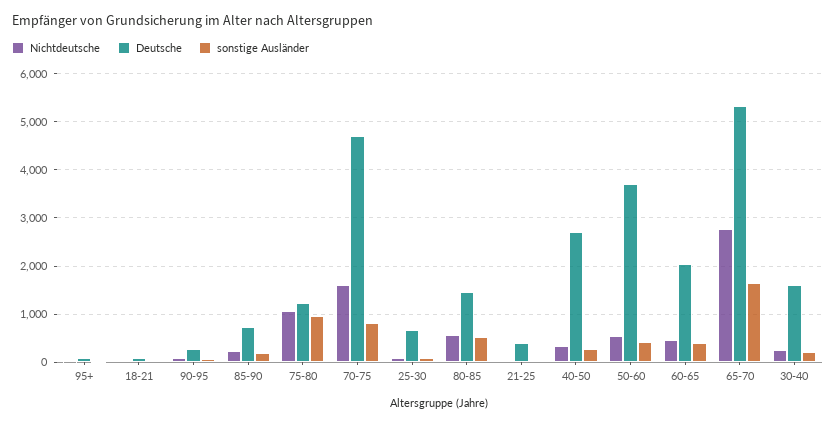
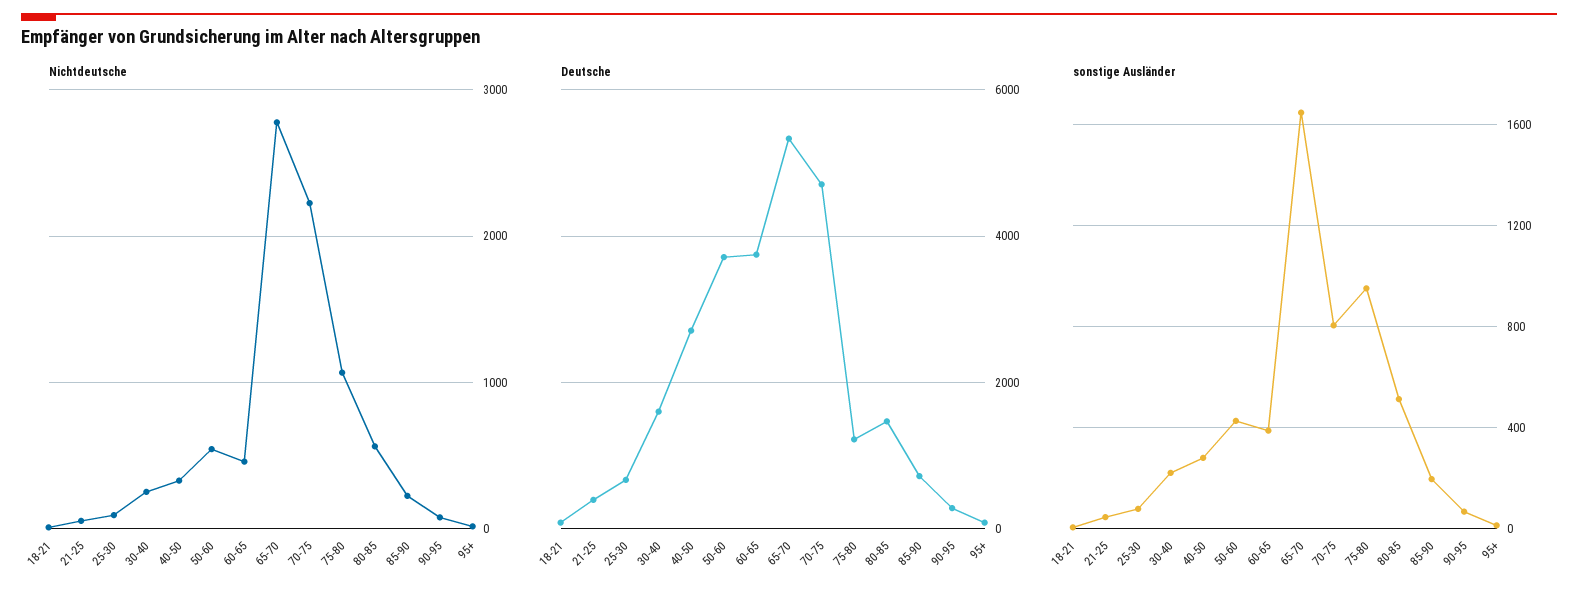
Nichtdeutsche, 70-75: 1600 -> 2200
Deutsche, 60-65: 2000 -> 3800

